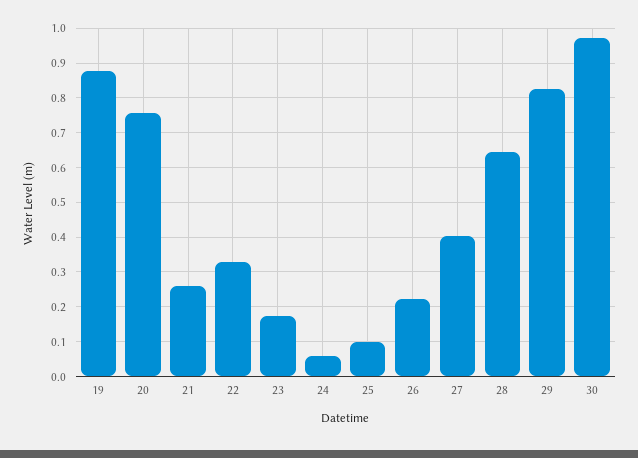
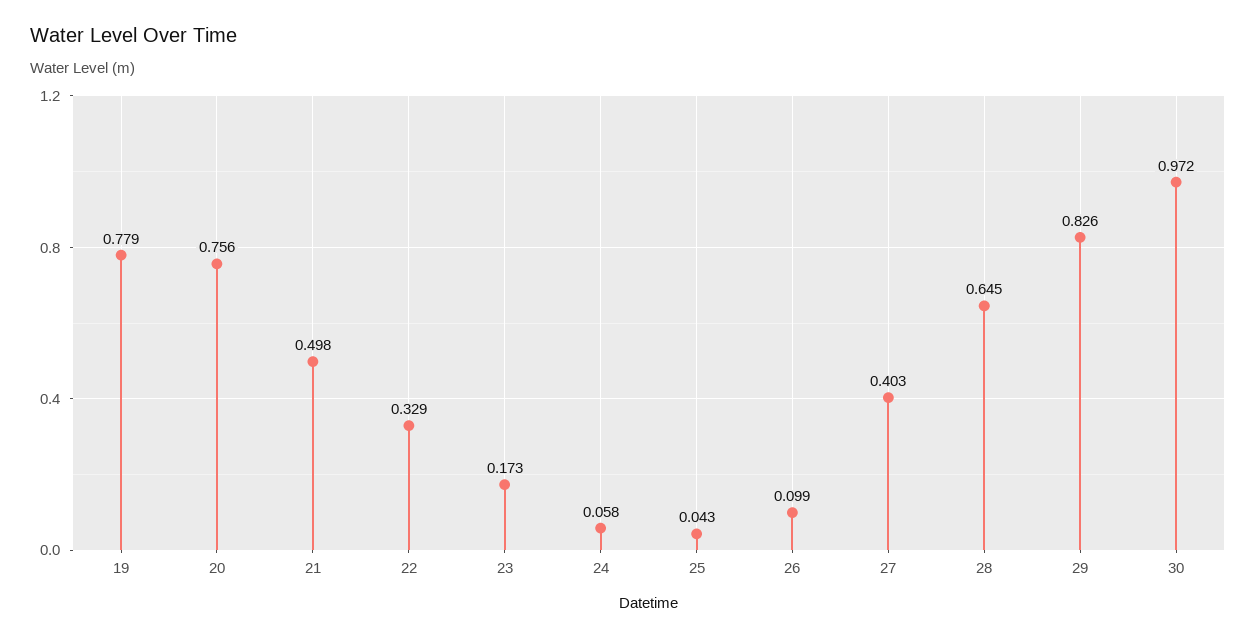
19: 0.88 -> 0.779
21: 0.26 -> 0.498
25: 0.1 -> 0.043
26: 0.22 -> 0.099

